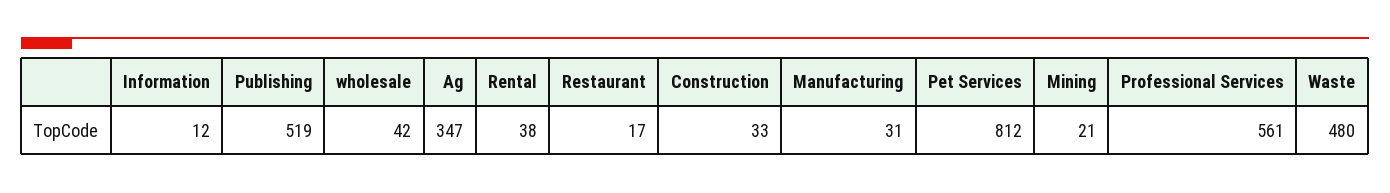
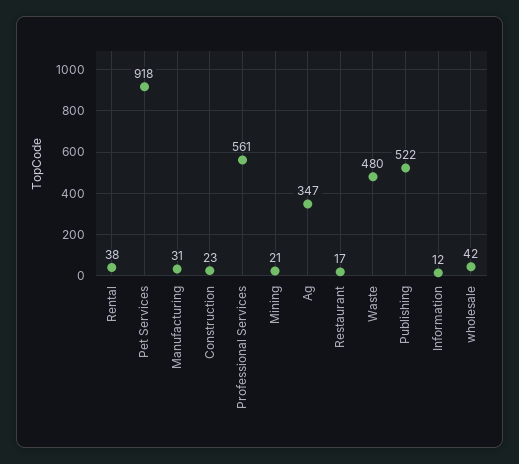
Publishing: 519 -> 522
Construction: 33 -> 23
Pet Services: 812 -> 918

